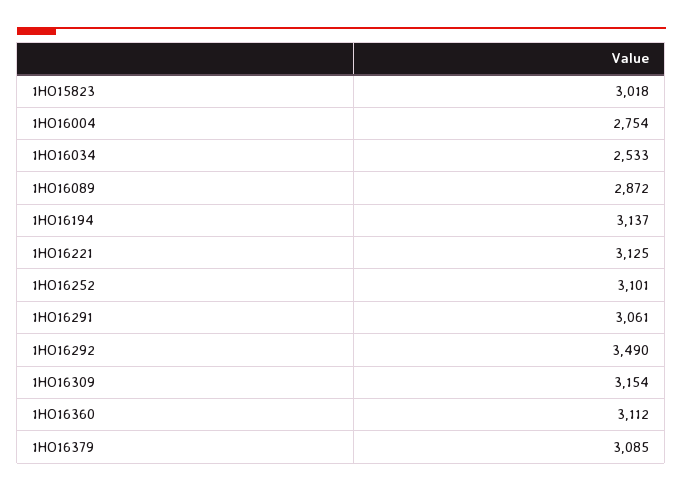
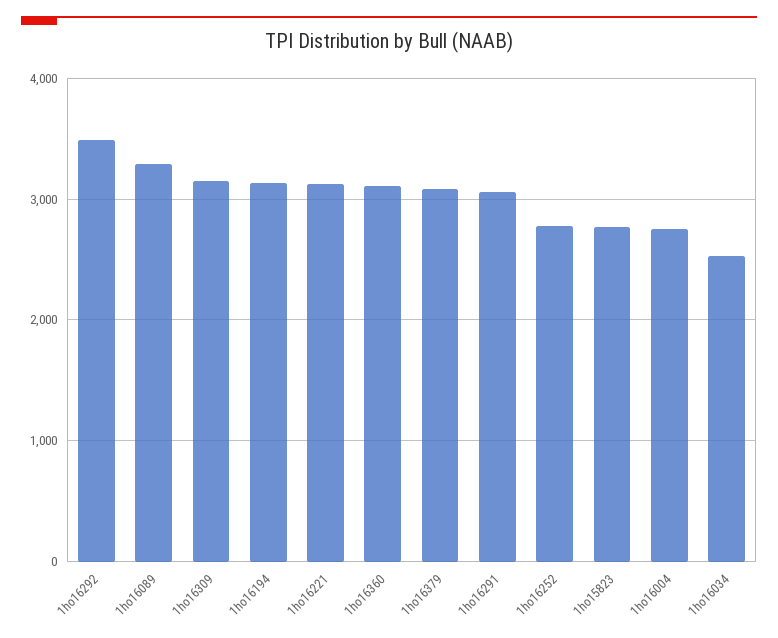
1HO15823: 3018 -> 2800
1HO16089: 2872 -> 3300
1HO16252: 3101 -> 2800

